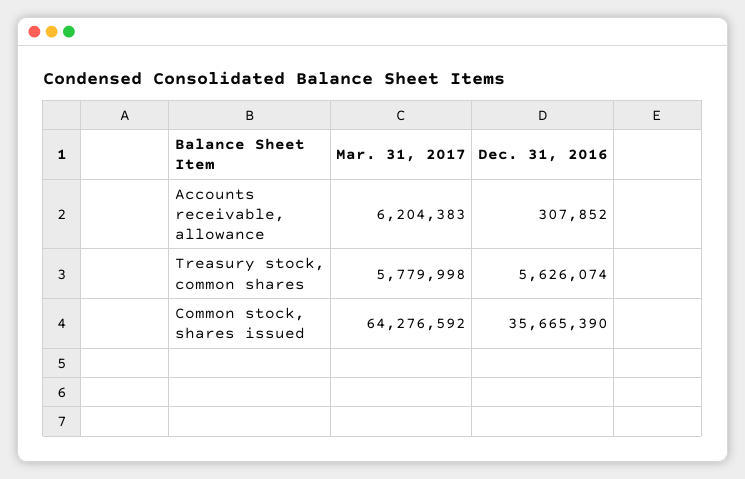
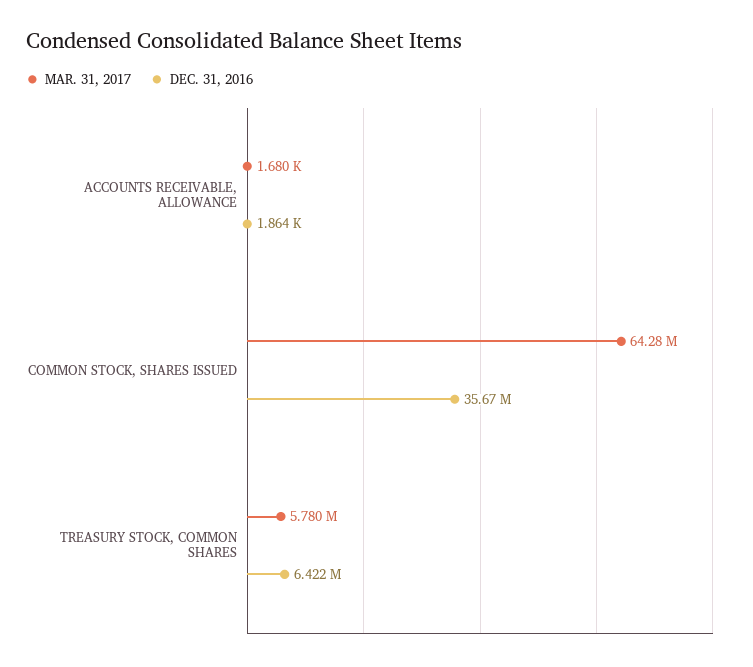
Mar. 31, 2017, Accounts receivable, allowance: 6204383 -> 1680
Dec. 31, 2016, Accounts receivable, allowance: 307852 -> 1864
Dec. 31, 2016, Treasury stock, common shares: 5626074 -> 6422000

